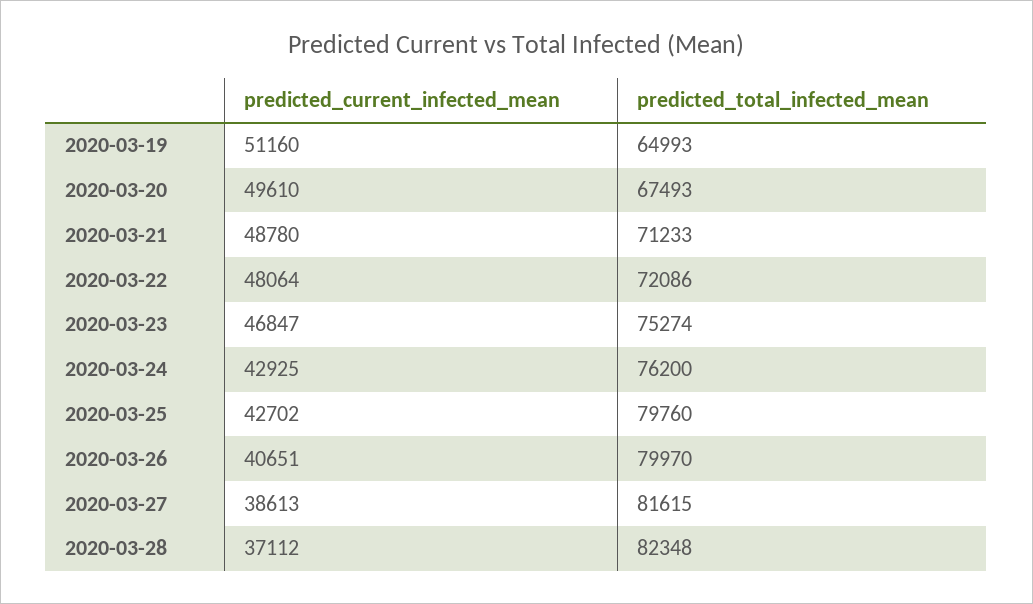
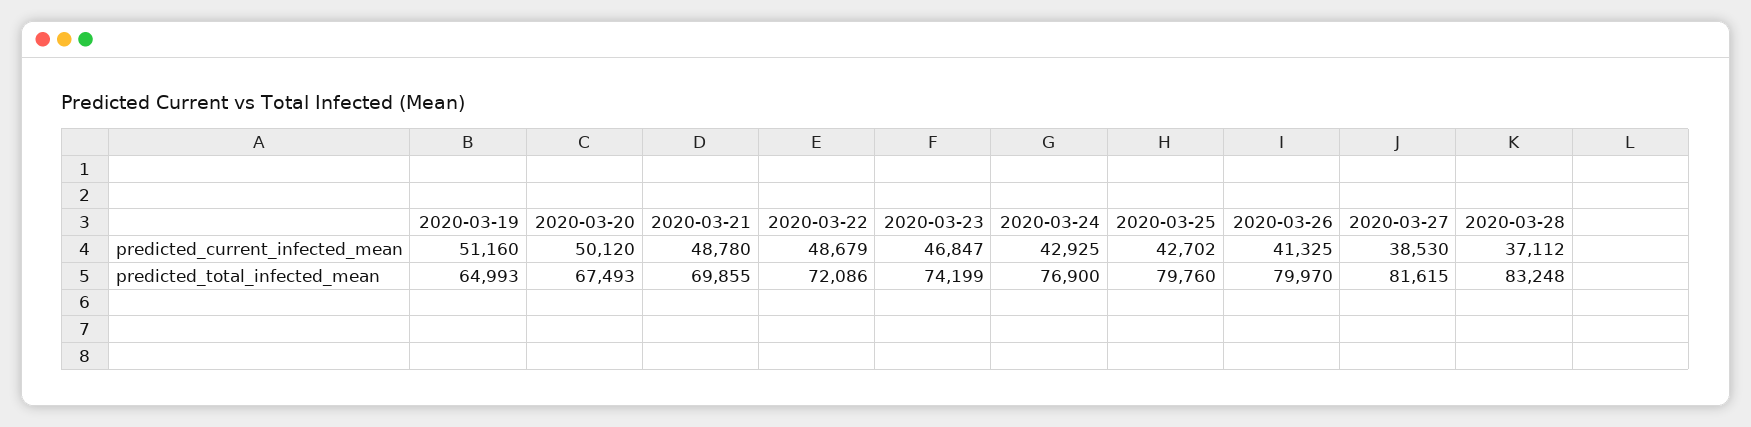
predicted_current_infected_mean, 2020-03-20: 49610 -> 50120
predicted_total_infected_mean, 2020-03-21: 71233 -> 69855
predicted_current_infected_mean, 2020-03-22: 48064 -> 48679
predicted_total_infected_mean, 2020-03-23: 75274 -> 74199
predicted_total_infected_mean, 2020-03-24: 76200 -> 76900
predicted_current_infected_mean, 2020-03-26: 40651 -> 41325
predicted_current_infected_mean, 2020-03-27: 38613 -> 38530
predicted_total_infected_mean, 2020-03-28: 82348 -> 83248

